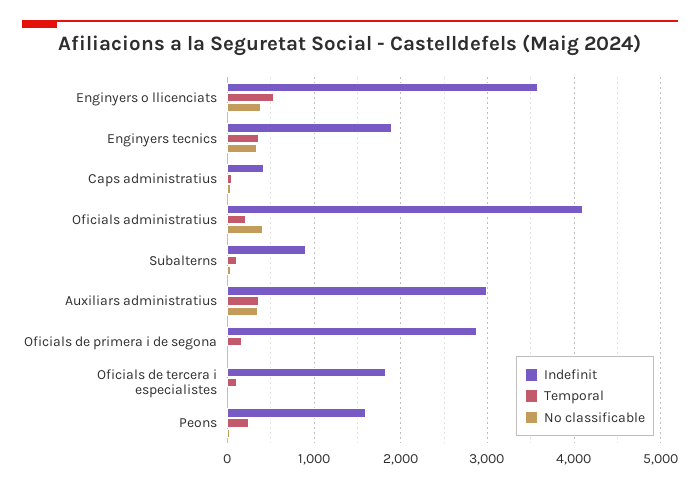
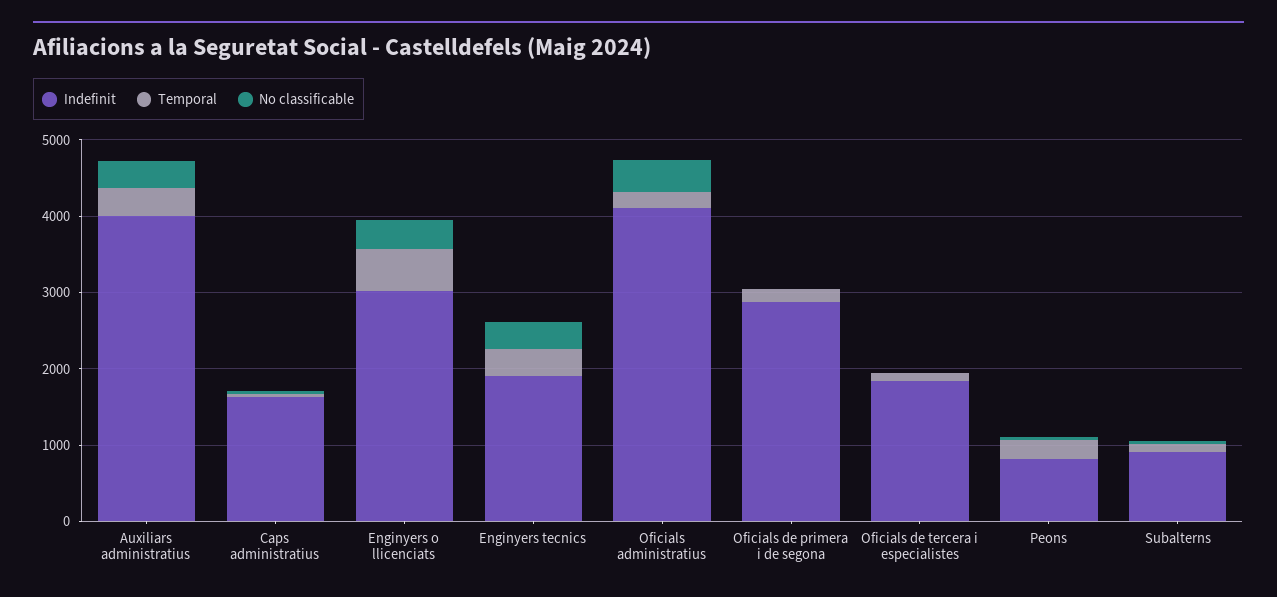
Indefinit, Enginyers o llicenciats: 3600 -> 3000
Indefinit, Caps administratius: 400 -> 1600
Indefinit, Auxiliars administratius: 3000 -> 4000
Indefinit, Peons: 1600 -> 800

